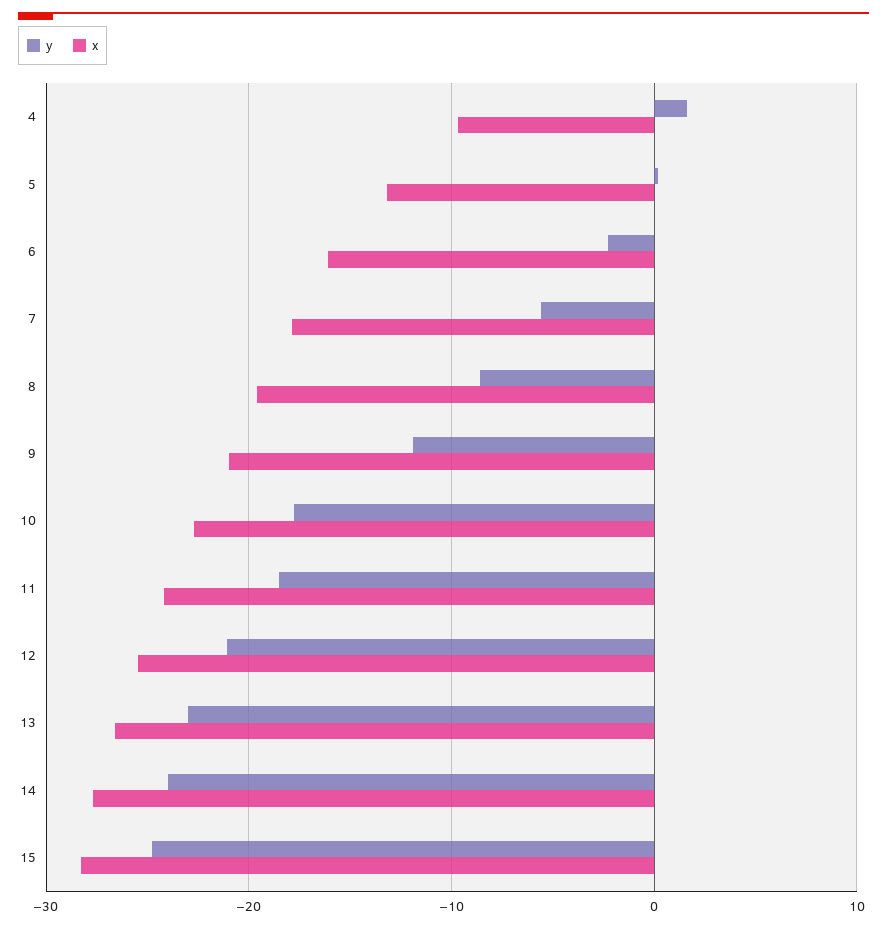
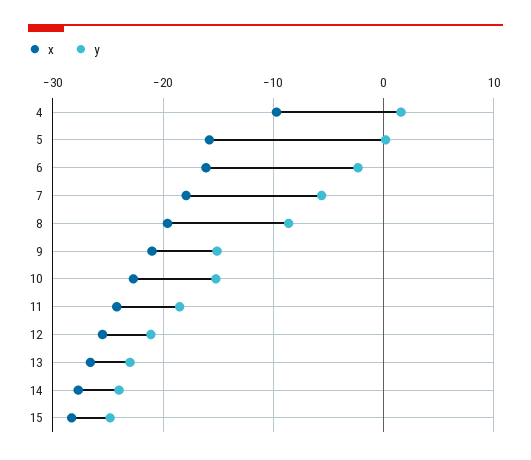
x, 5: -13 -> -16
y, 9: -12 -> -15
y, 10: -18 -> -15

